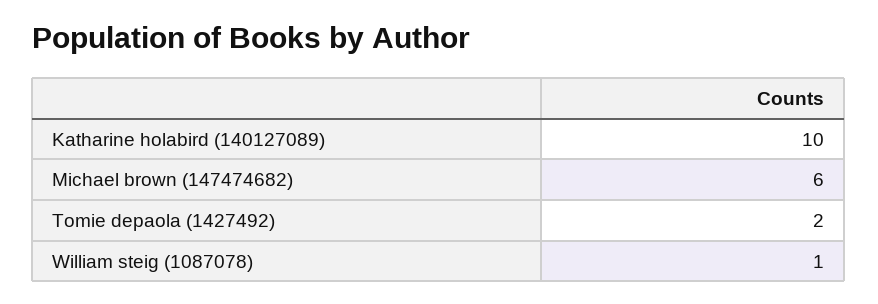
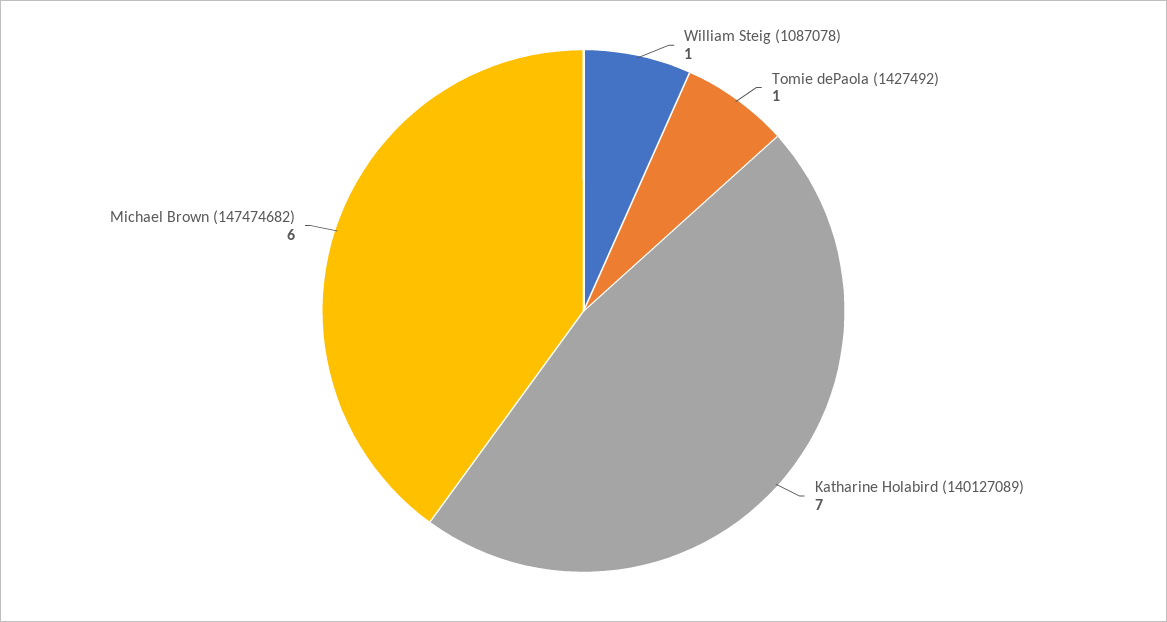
Katharine holabird (140127089): 10 -> 7
Tomie depaola (1427492): 2 -> 1

